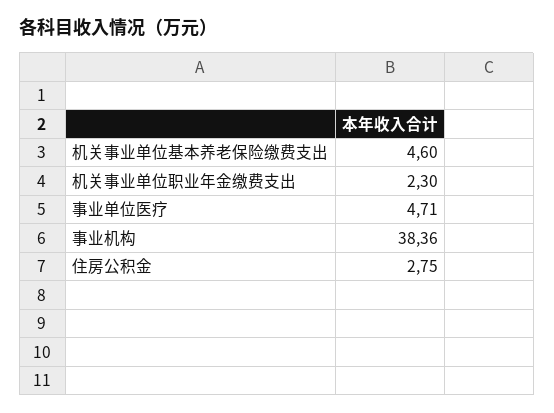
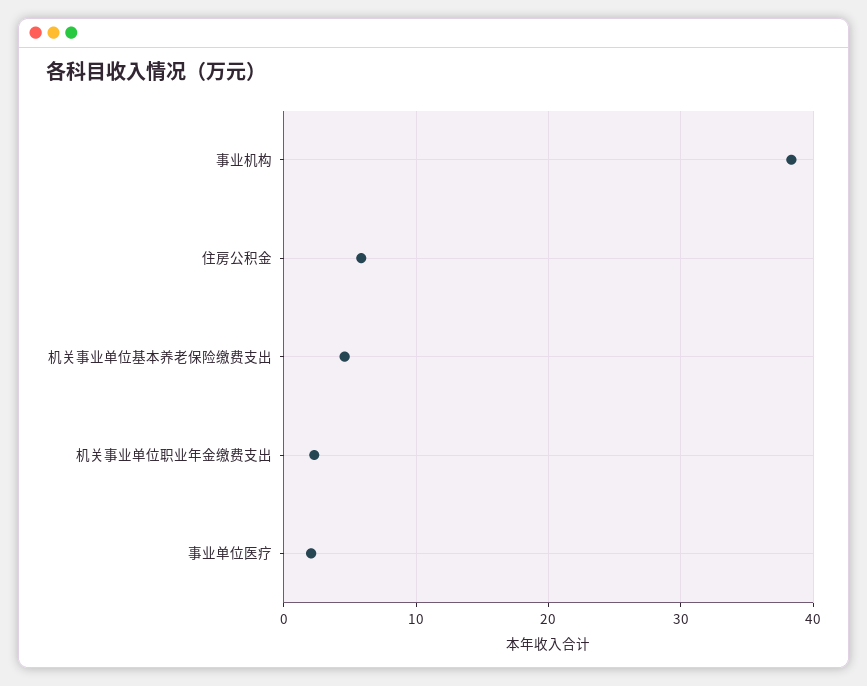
事业单位医疗: 4.71 -> 2
住房公积金: 2.75 -> 6

